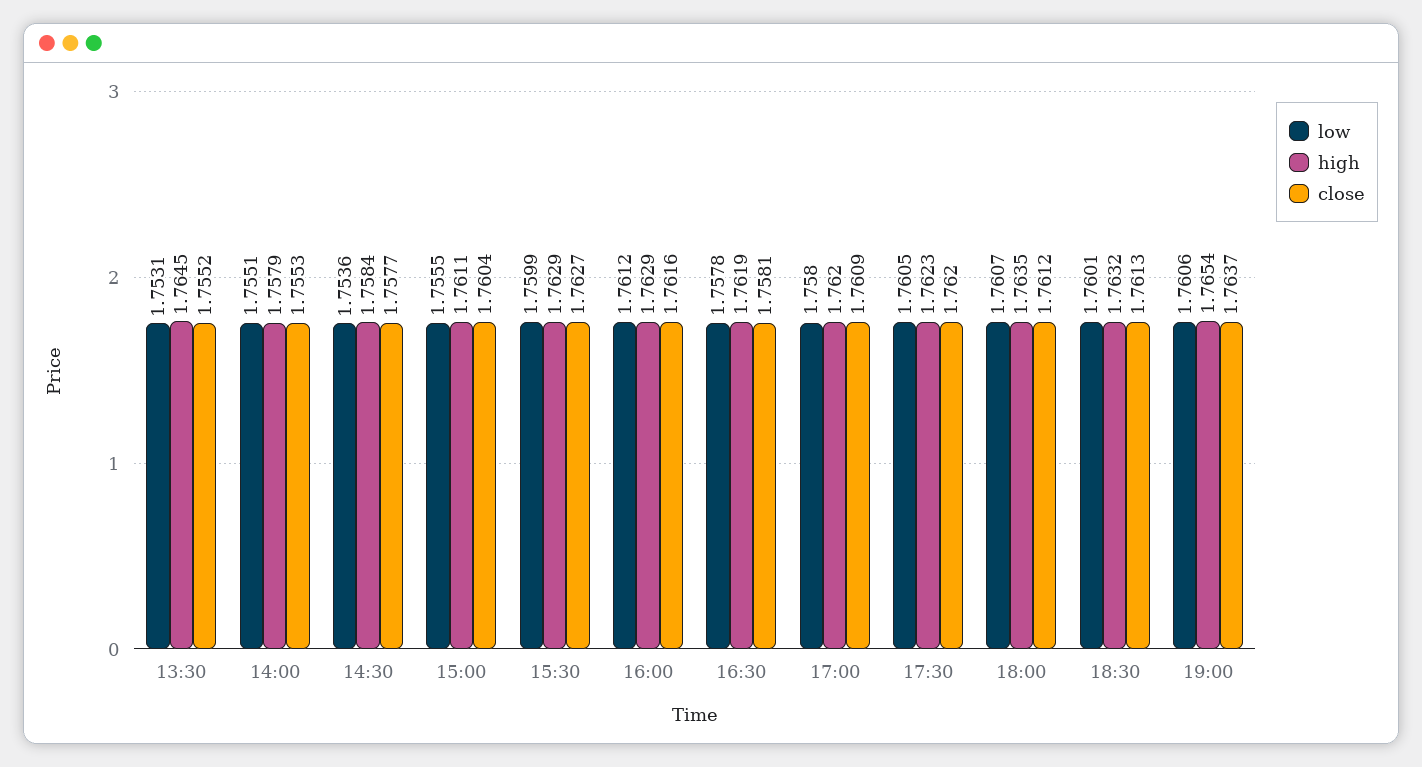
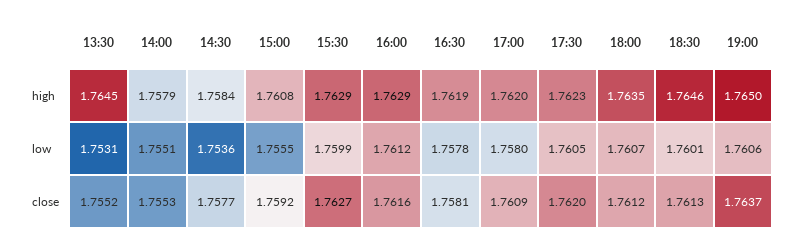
high, 15:00: 1.7611 -> 1.7608
close, 15:00: 1.7604 -> 1.7592
high, 18:30: 1.7632 -> 1.7646
high, 19:00: 1.7654 -> 1.765

